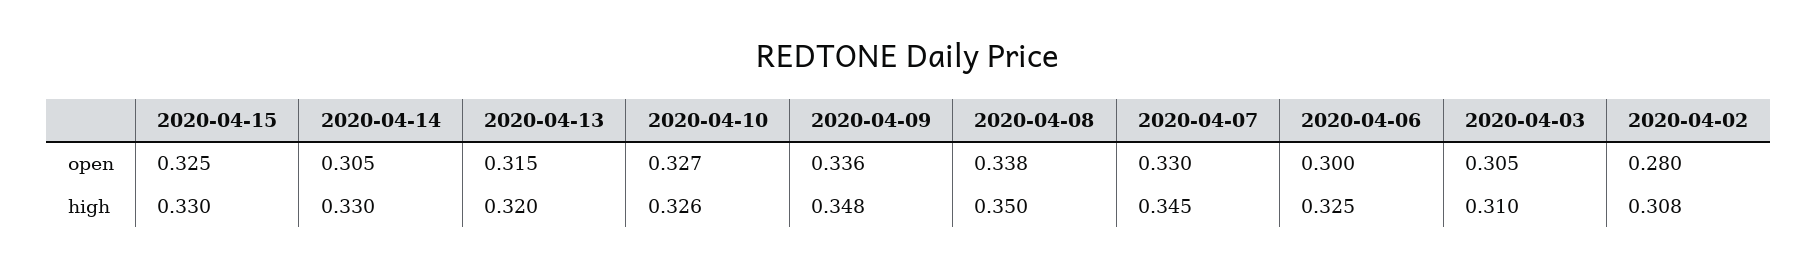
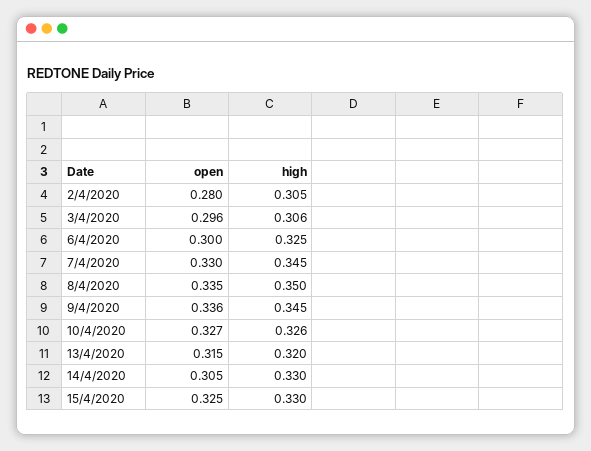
2020-04-08, open: 0.338 -> 0.335
2020-04-03, open: 0.305 -> 0.296
2020-04-09, high: 0.348 -> 0.345
2020-04-03, high: 0.31 -> 0.306
2020-04-02, high: 0.308 -> 0.305

